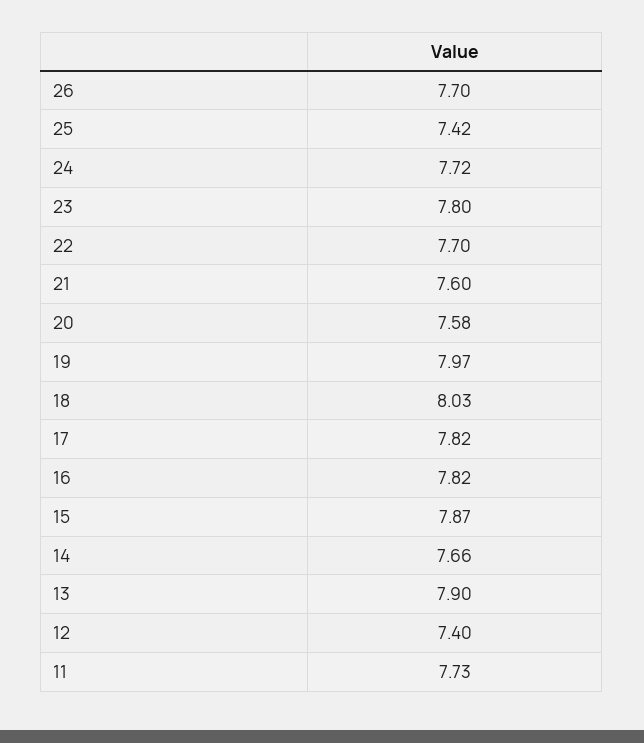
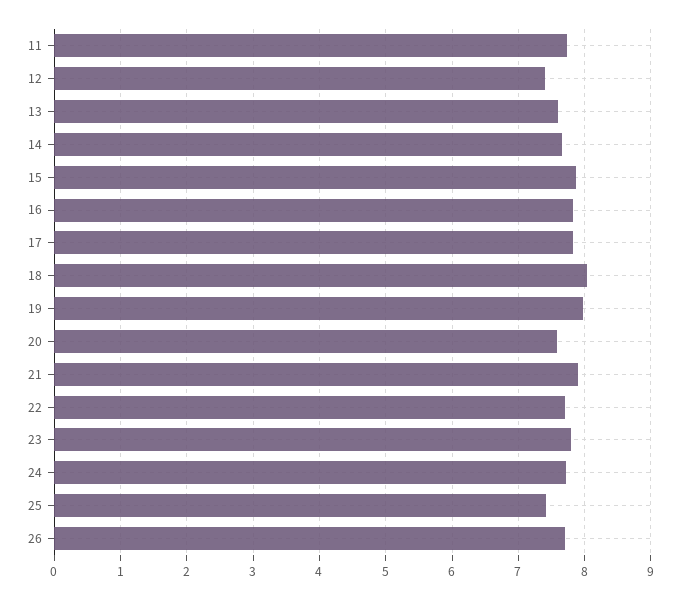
21: 7.6 -> 7.9
13: 7.9 -> 7.6

